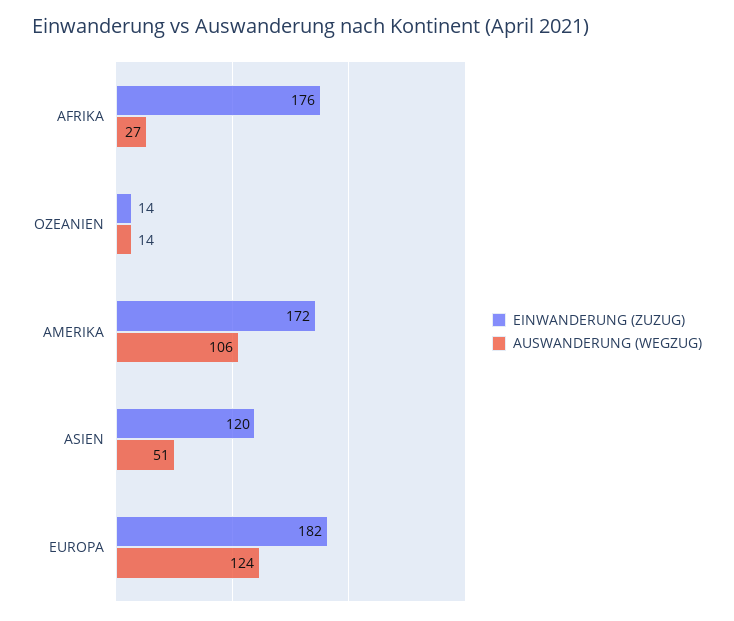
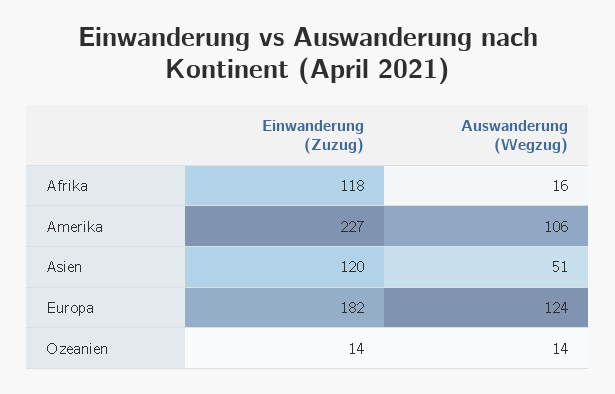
EINWANDERUNG (ZUZUG), AFRIKA: 176 -> 118
AUSWANDERUNG (WEGZUG), AFRIKA: 27 -> 16
EINWANDERUNG (ZUZUG), AMERIKA: 172 -> 227

